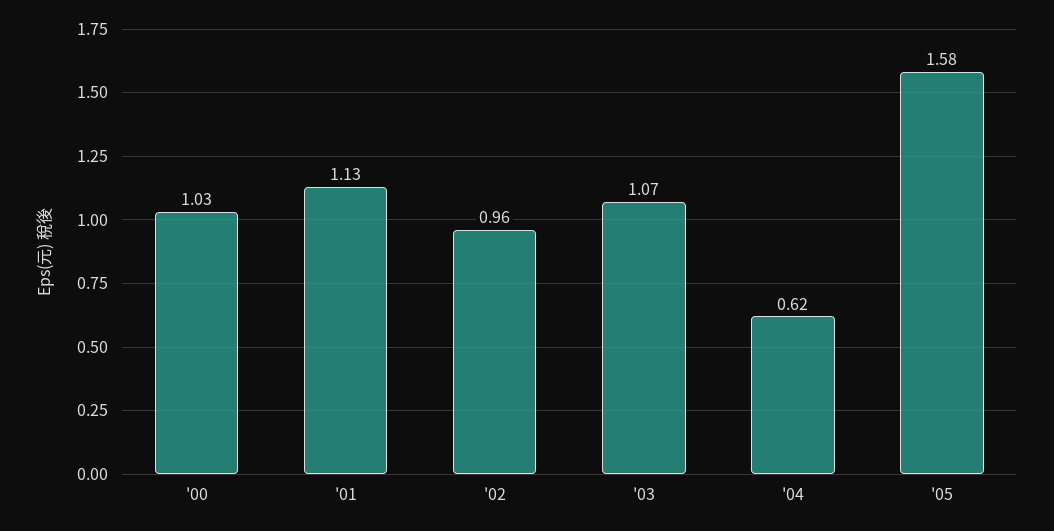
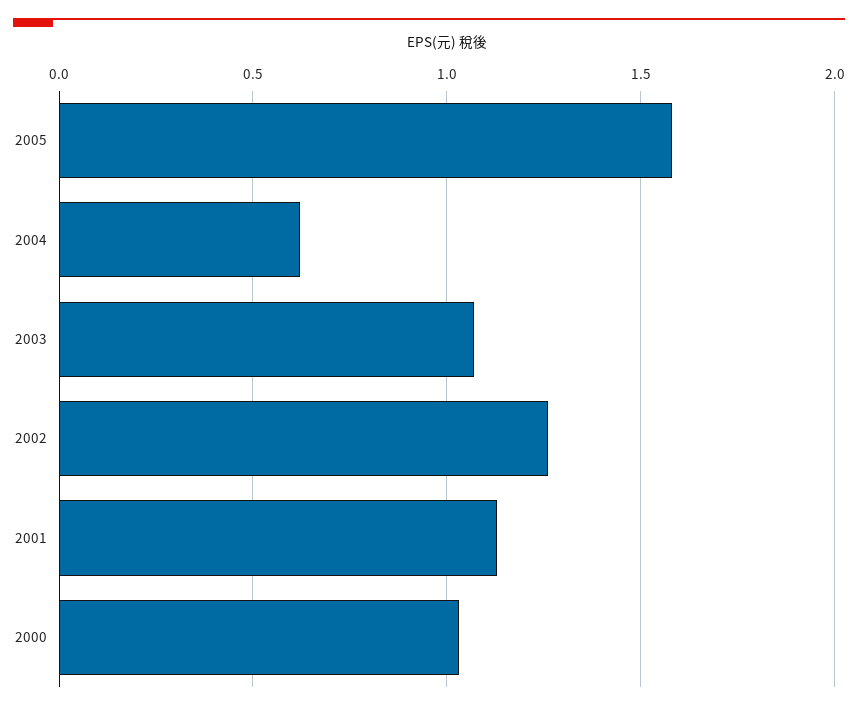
'02: 0.96 -> 1.25

